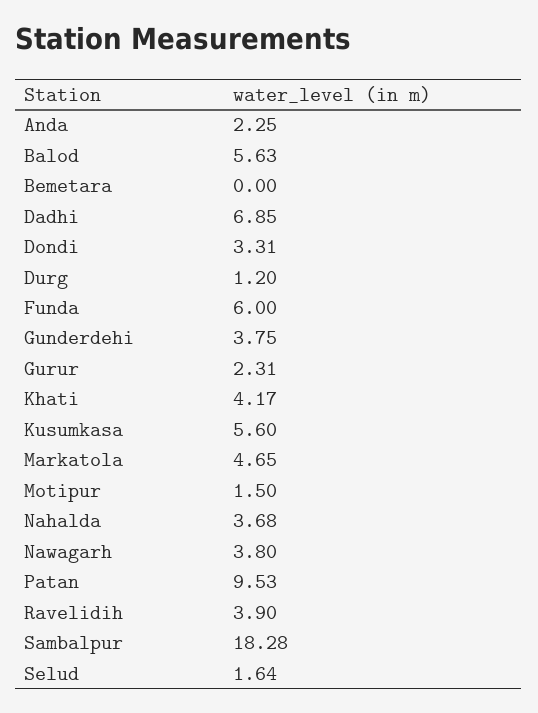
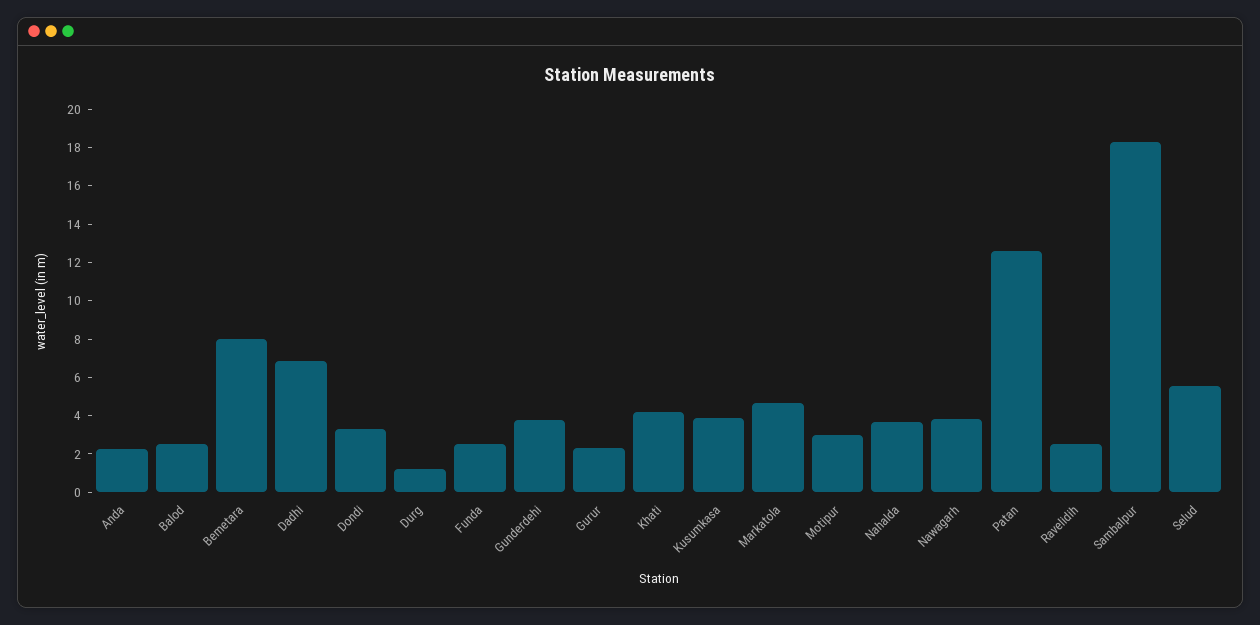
Balod: 5.63 -> 2.5
Bemetara: 0 -> 8
Funda: 6 -> 2.5
Kusumkasa: 5.6 -> 4
Motipur: 1.5 -> 3
Patan: 9.53 -> 12.5
Ravelidih: 3.9 -> 2.5
Selud: 1.64 -> 5.5

